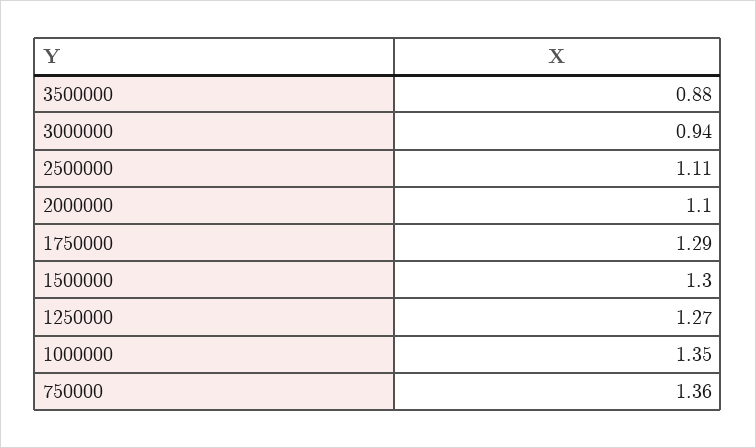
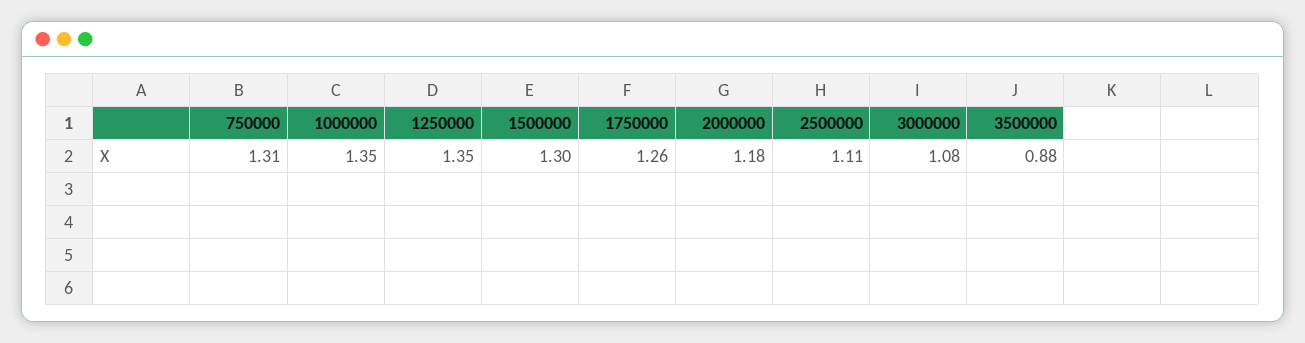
3000000: 0.94 -> 1.08
2000000: 1.1 -> 1.18
1750000: 1.29 -> 1.26
1250000: 1.27 -> 1.35
750000: 1.36 -> 1.31

